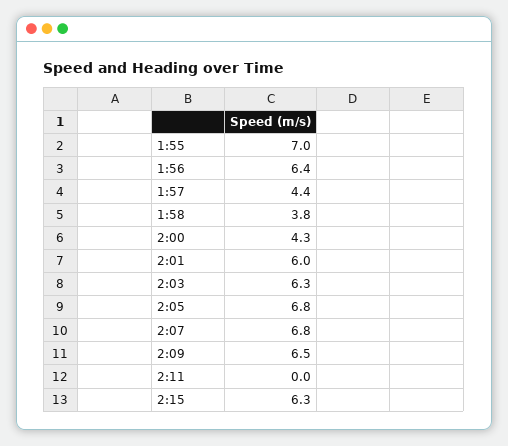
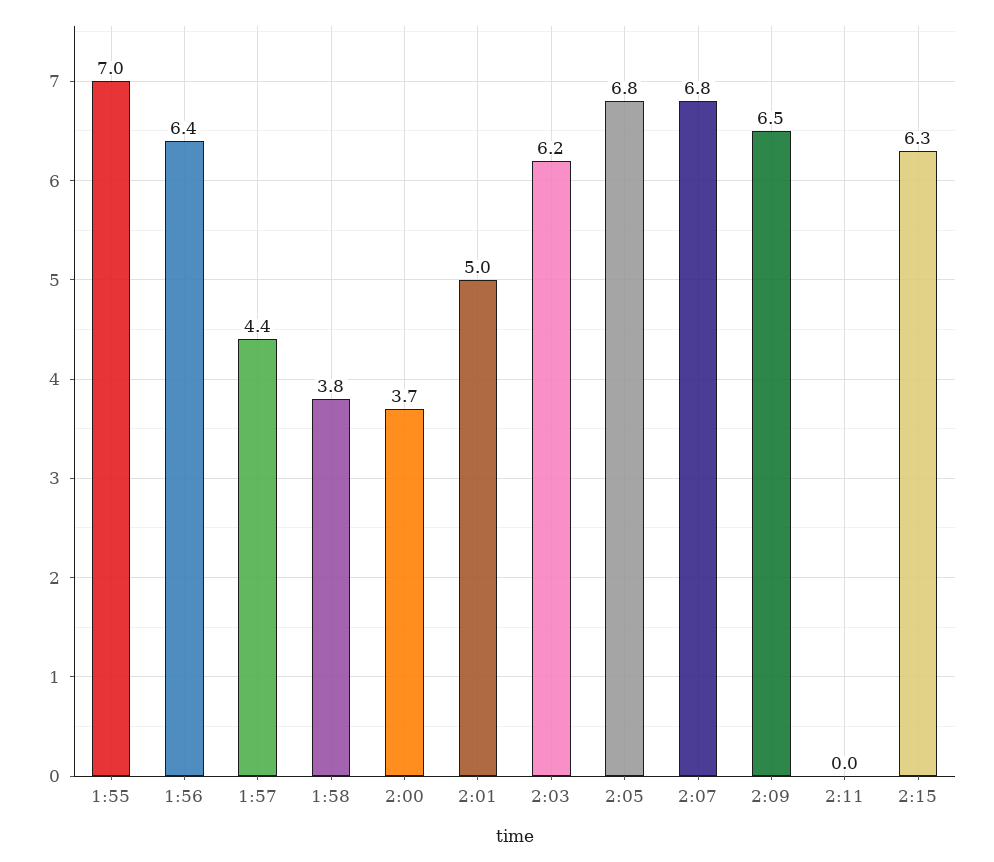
2:00: 4.3 -> 3.7
2:01: 6 -> 5
2:03: 6.3 -> 6.2

